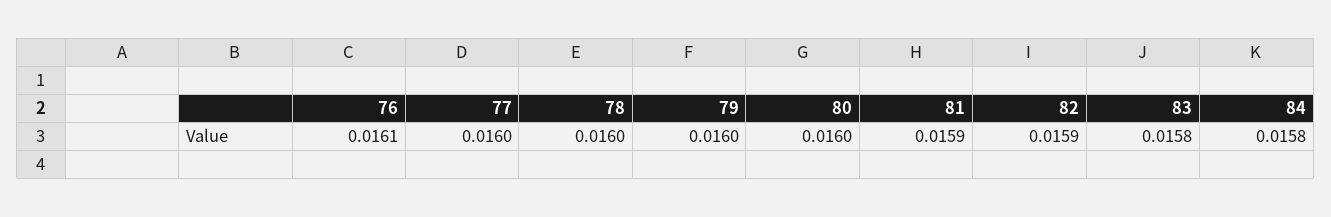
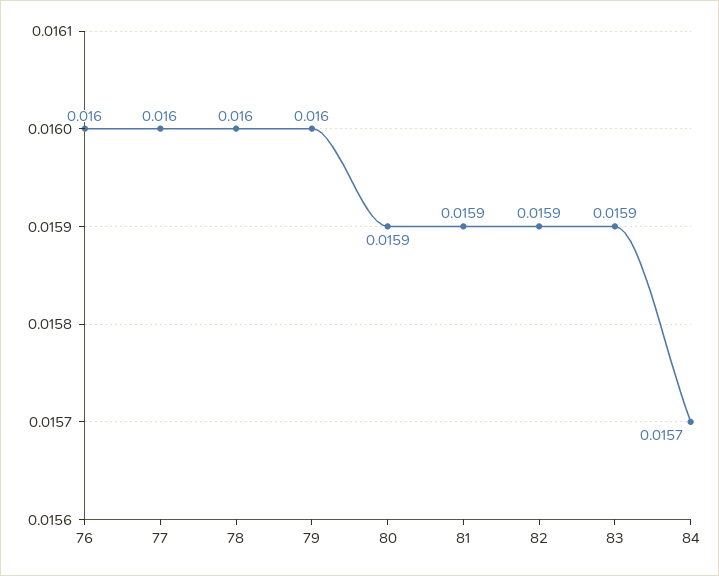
76: 0.0161 -> 0.016
80: 0.016 -> 0.0159
83: 0.0158 -> 0.0159
84: 0.0158 -> 0.0157

